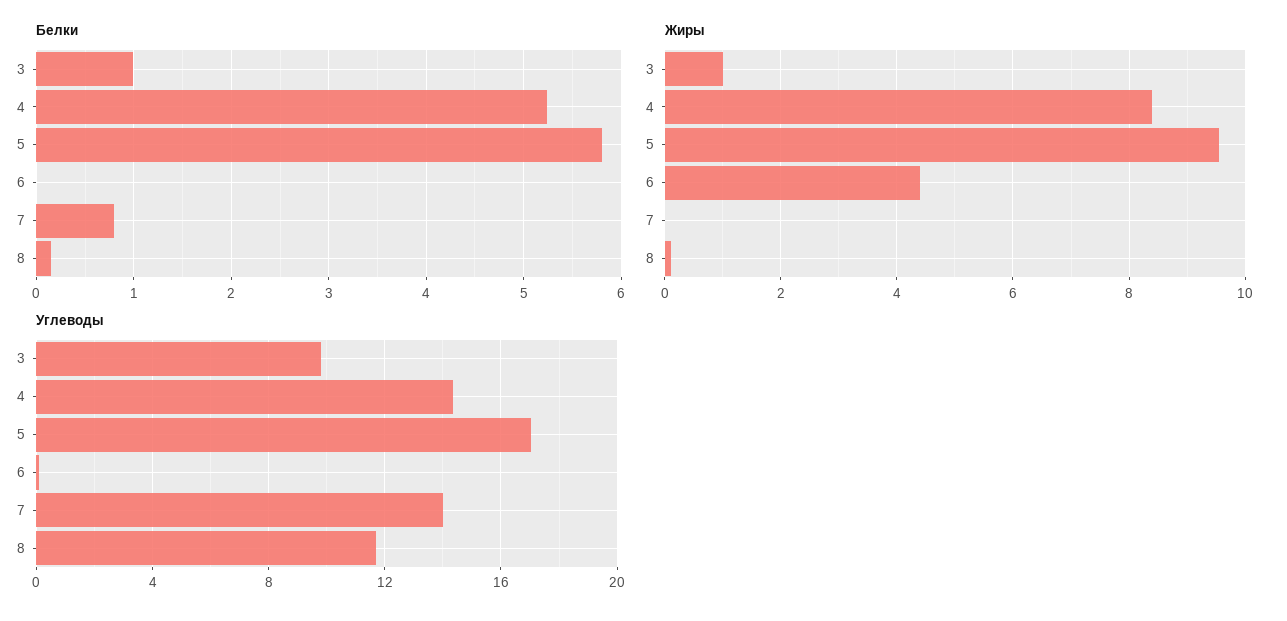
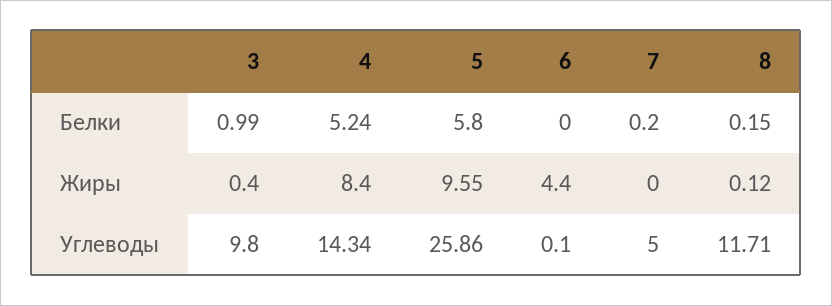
Белки, 7: 0.8 -> 0.2
Жиры, 3: 1 -> 0.4
Углеводы, 5: 17 -> 25.86
Углеводы, 7: 14 -> 5

